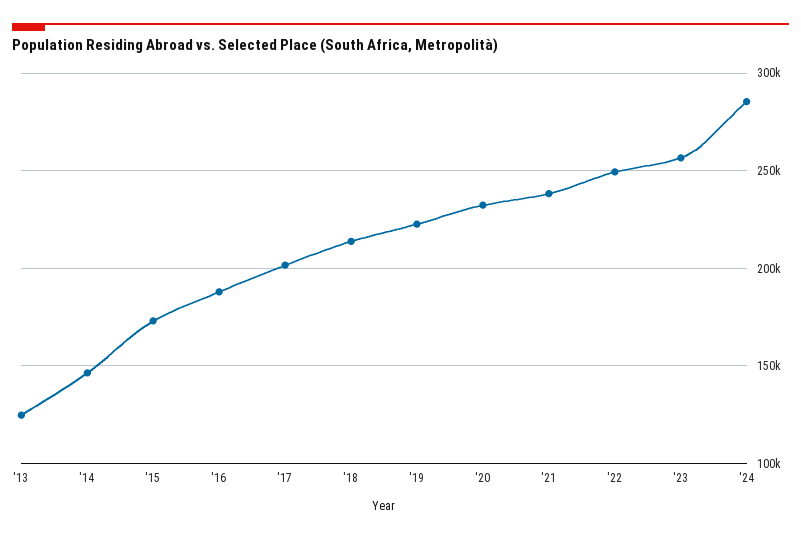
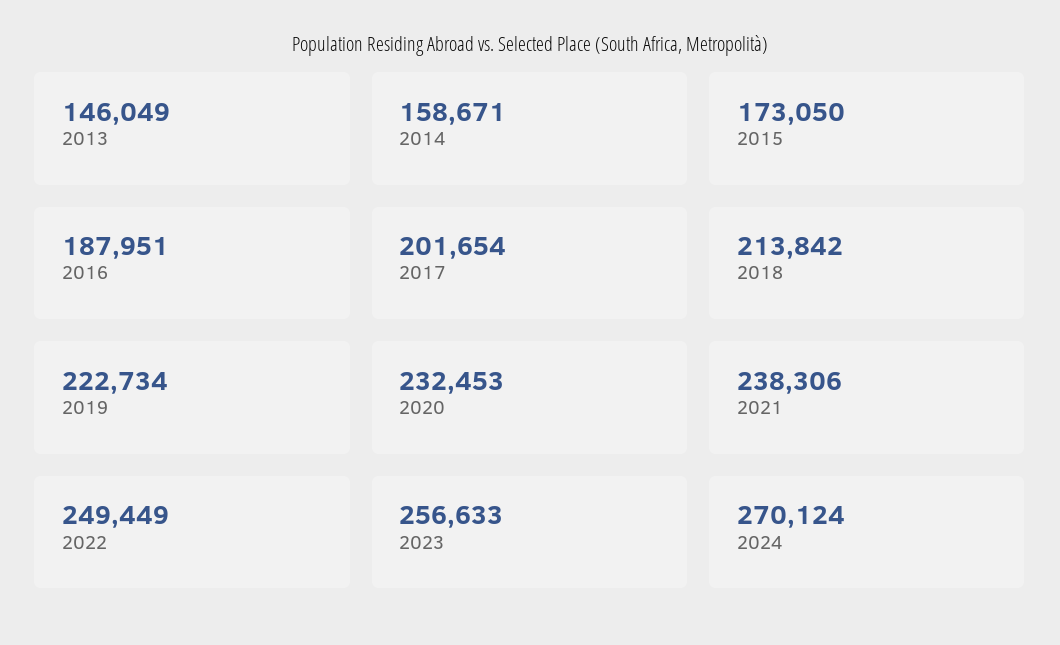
'13: 125000 -> 146049
'14: 145000 -> 158671
'24: 285000 -> 270124

